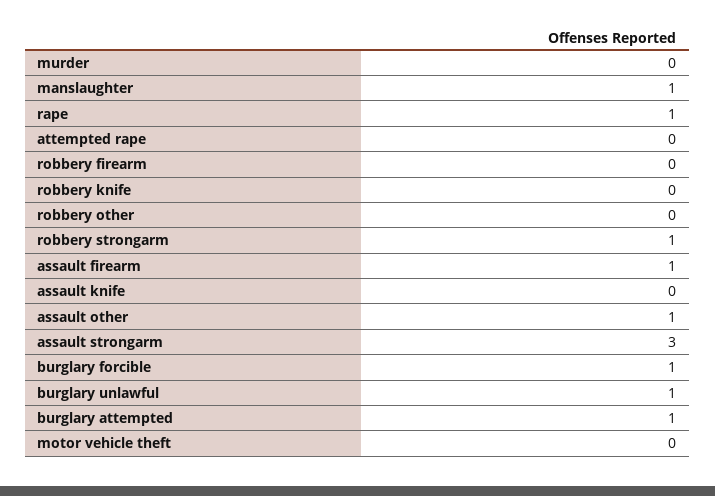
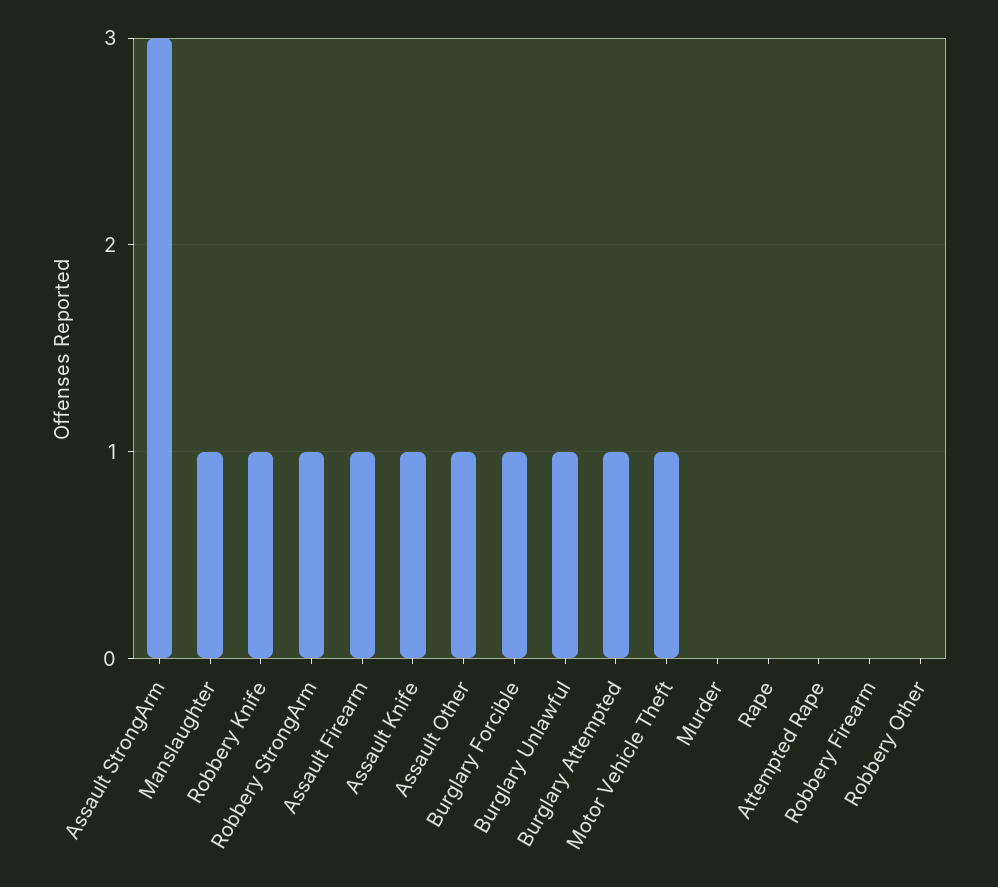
rape: 1 -> 0
robbery knife: 0 -> 1
assault knife: 0 -> 1
motor vehicle theft: 0 -> 1

